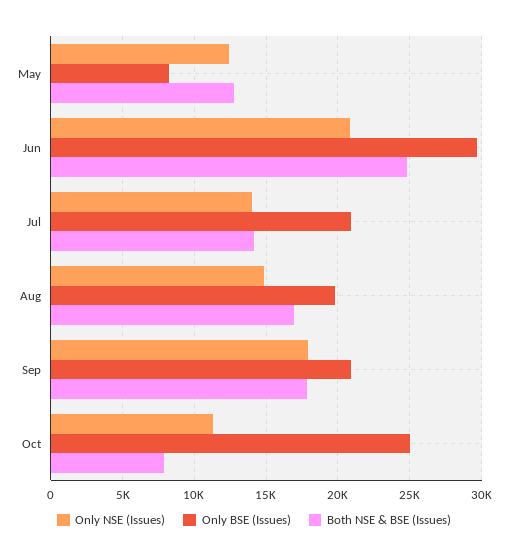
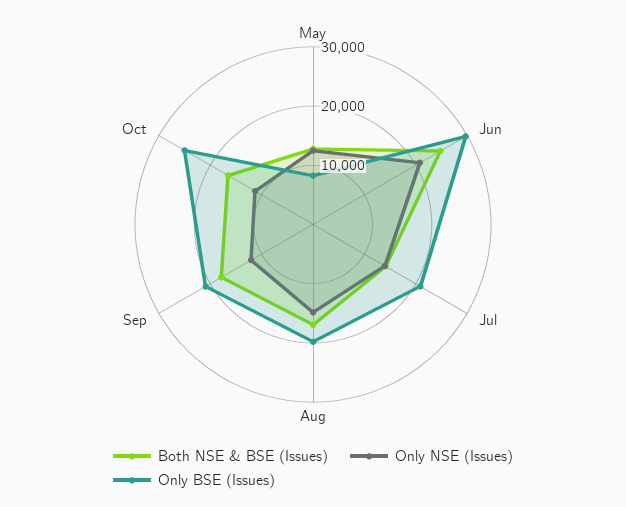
Only NSE (Issues), Sep: 18000 -> 12000
Both NSE & BSE (Issues), Oct: 8000 -> 16000

